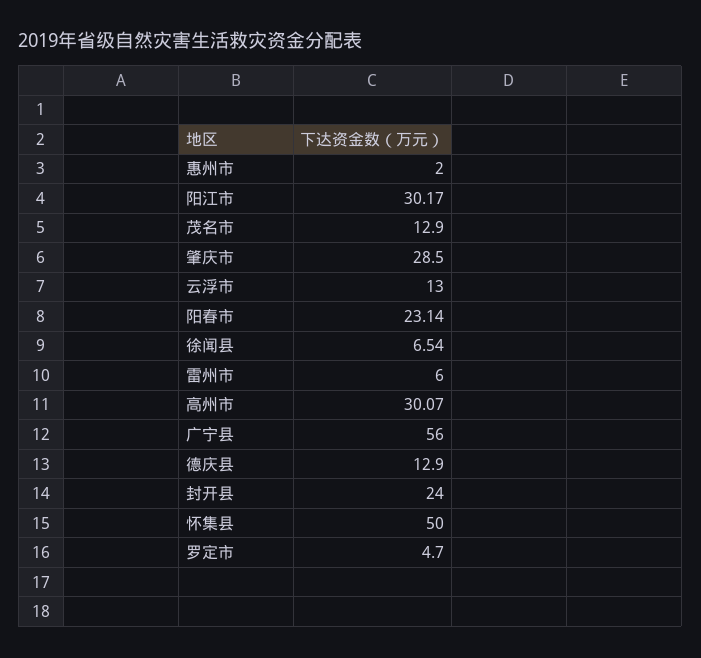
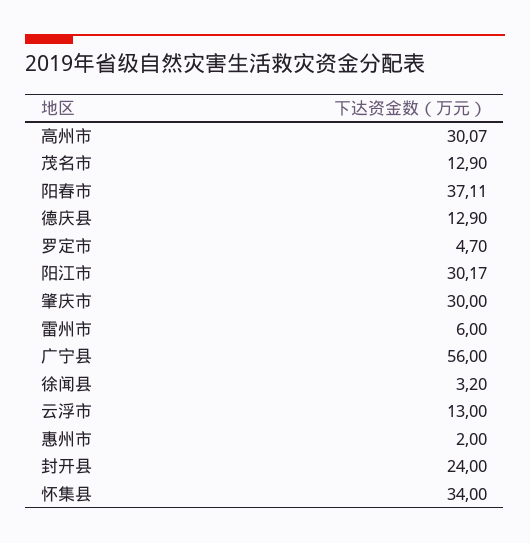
肇庆市: 28.5 -> 30
阳春市: 23.14 -> 37.11
徐闻县: 6.54 -> 3.2
怀集县: 50 -> 34

